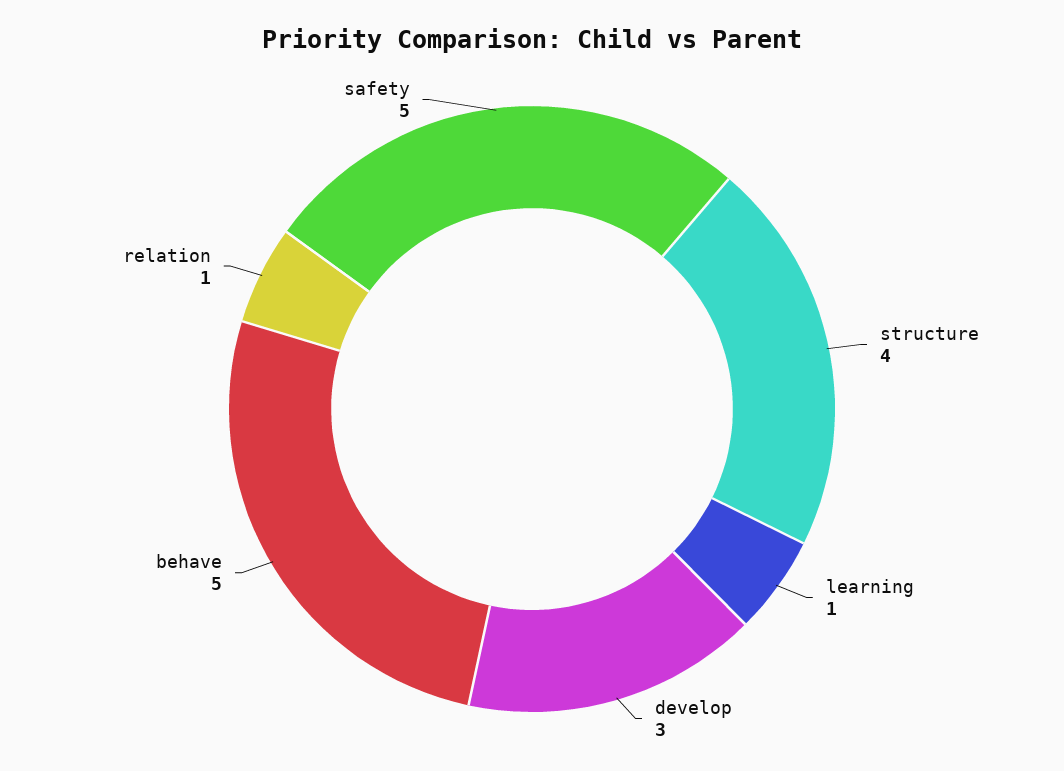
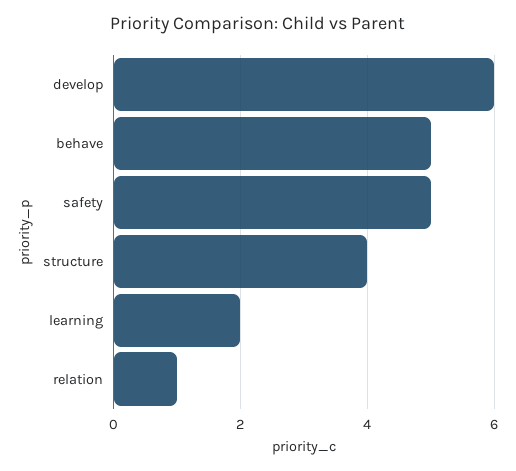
learning: 1 -> 2
develop: 3 -> 6

